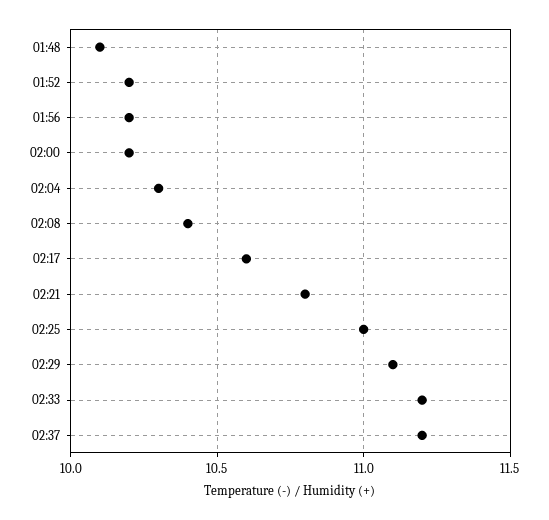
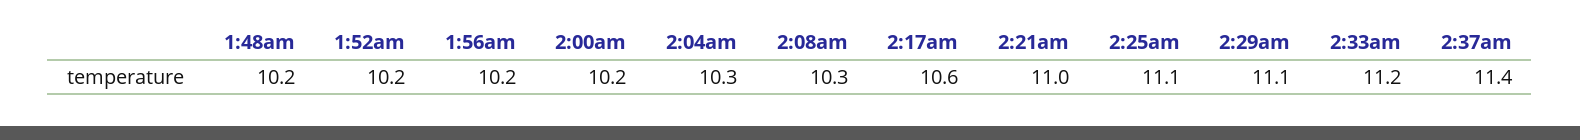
01:48: 10.1 -> 10.2
02:08: 10.4 -> 10.3
02:21: 10.8 -> 11
02:25: 11 -> 11.1
02:37: 11.2 -> 11.4

